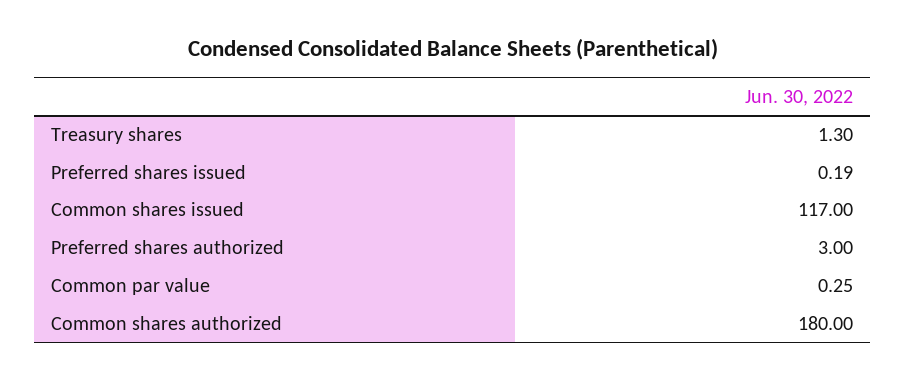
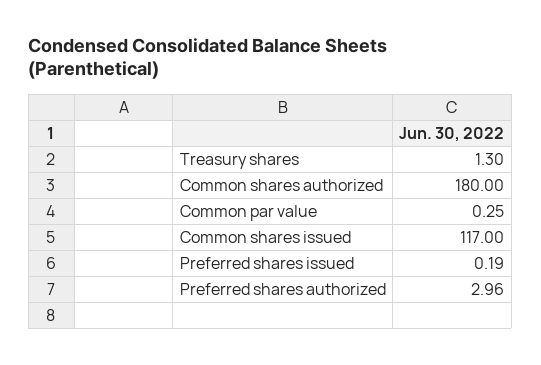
Preferred shares authorized: 3 -> 2.96

